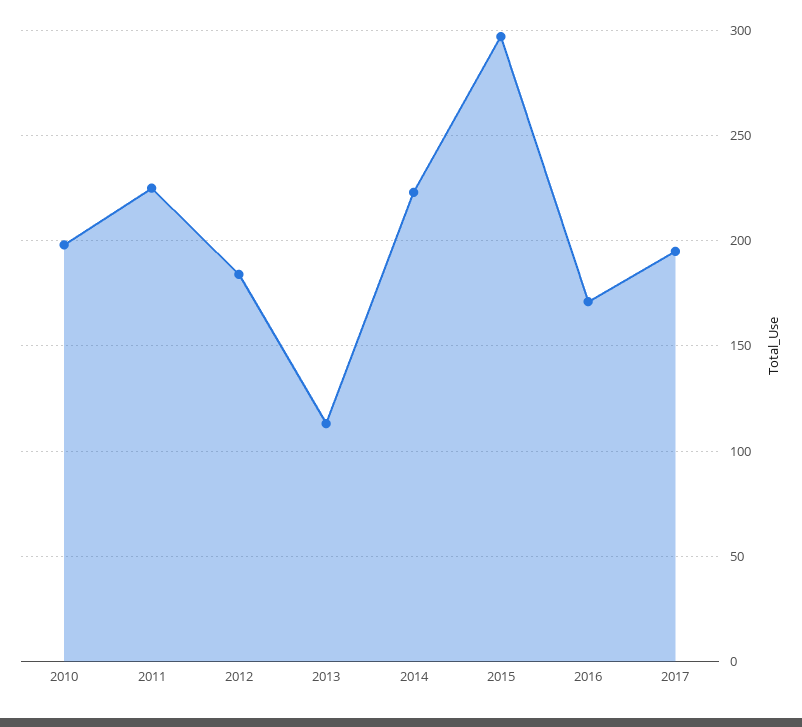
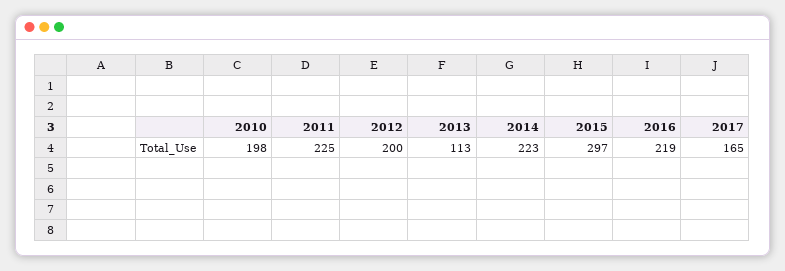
2012: 185 -> 200
2016: 170 -> 219
2017: 195 -> 165

